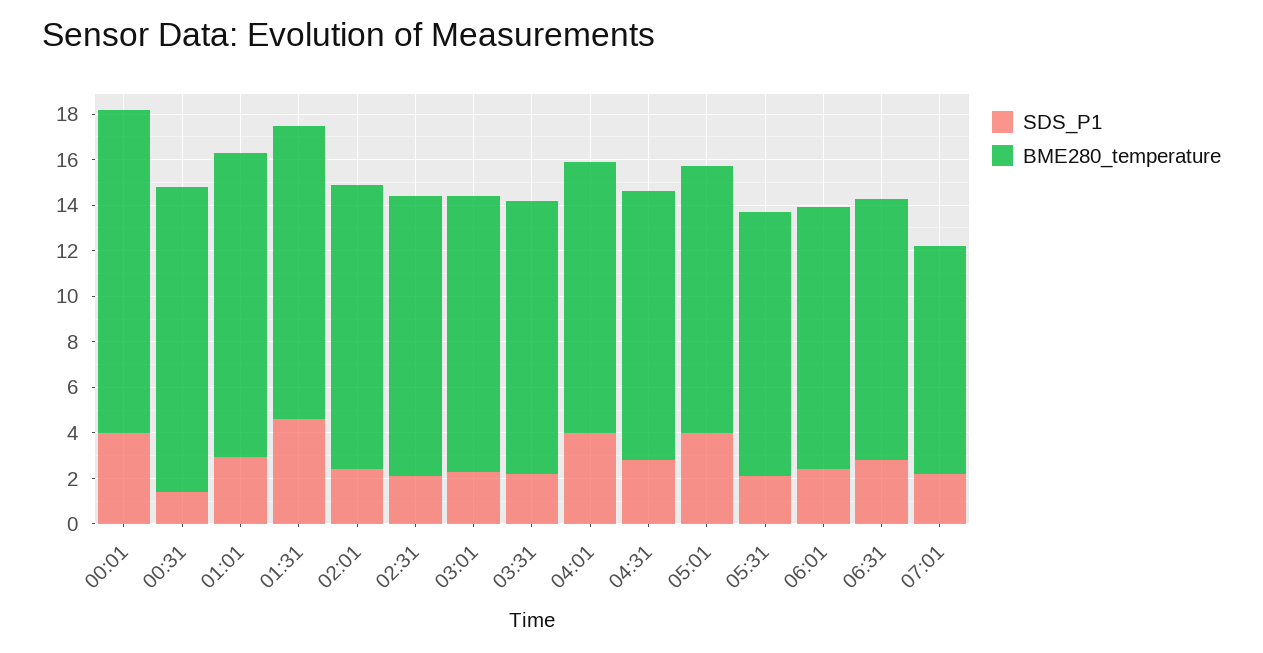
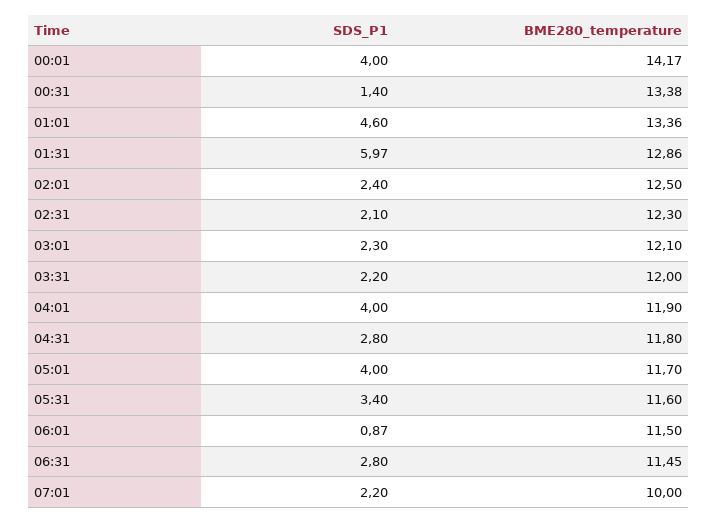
SDS_P1, 01:01: 3 -> 4.6
SDS_P1, 01:31: 4.5 -> 5.97
SDS_P1, 05:31: 2 -> 3.4
SDS_P1, 06:01: 2.5 -> 0.87

